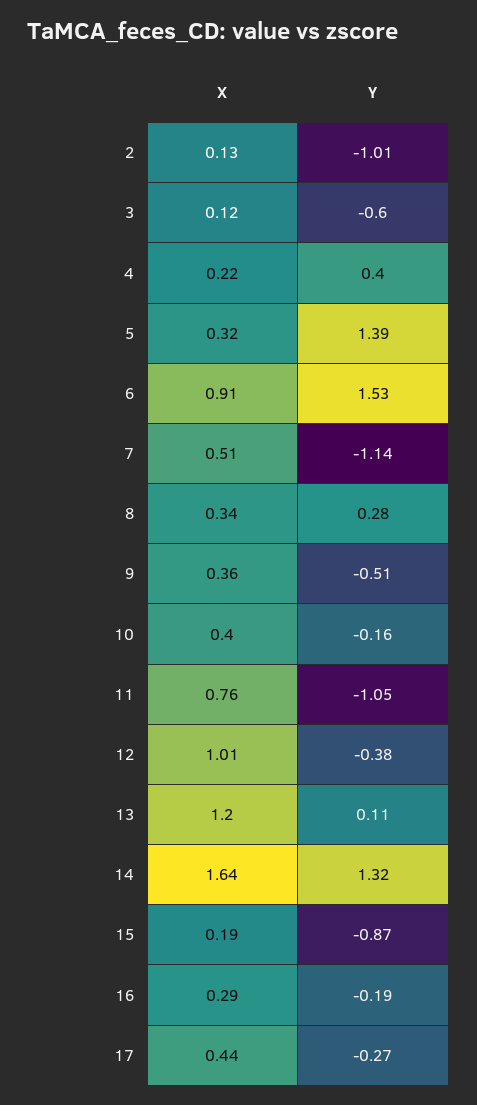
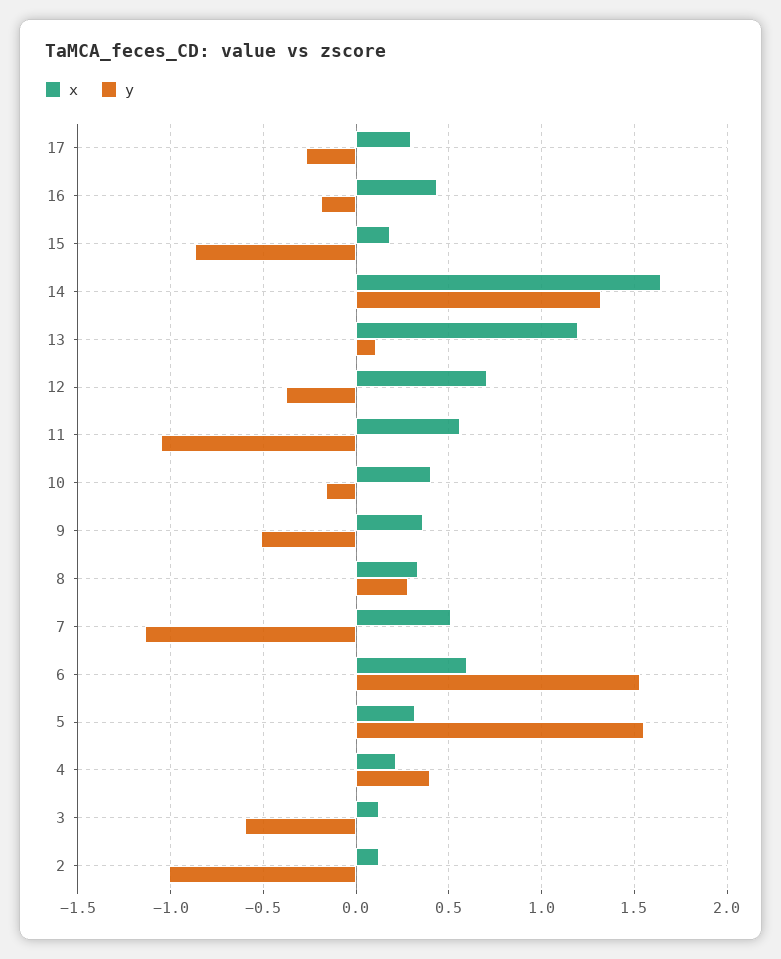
Y, 5: 1.39 -> 1.55
X, 6: 0.91 -> 0.6
X, 11: 0.76 -> 0.55
X, 12: 1.01 -> 0.7
X, 16: 0.29 -> 0.45
X, 17: 0.44 -> 0.3

